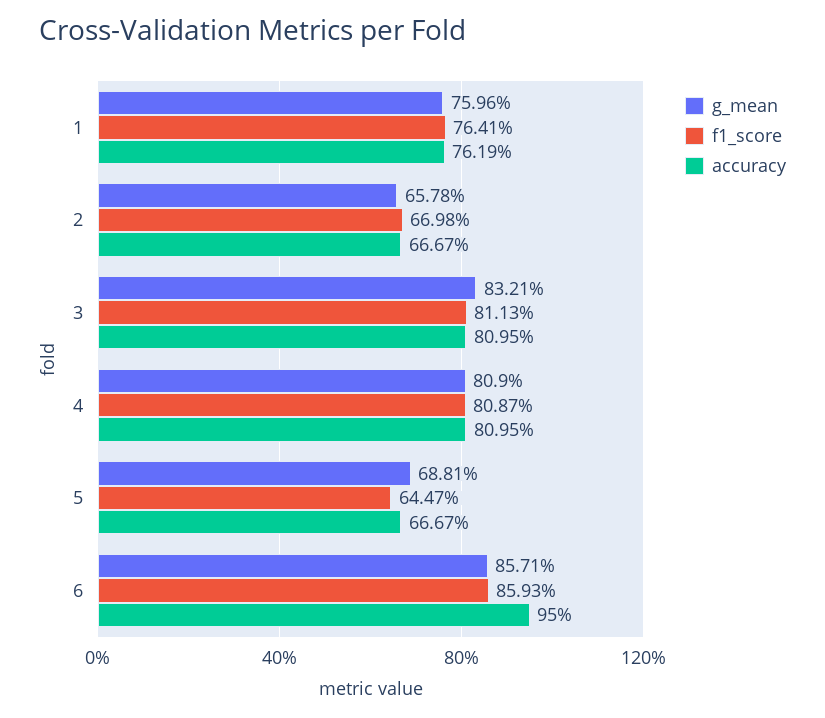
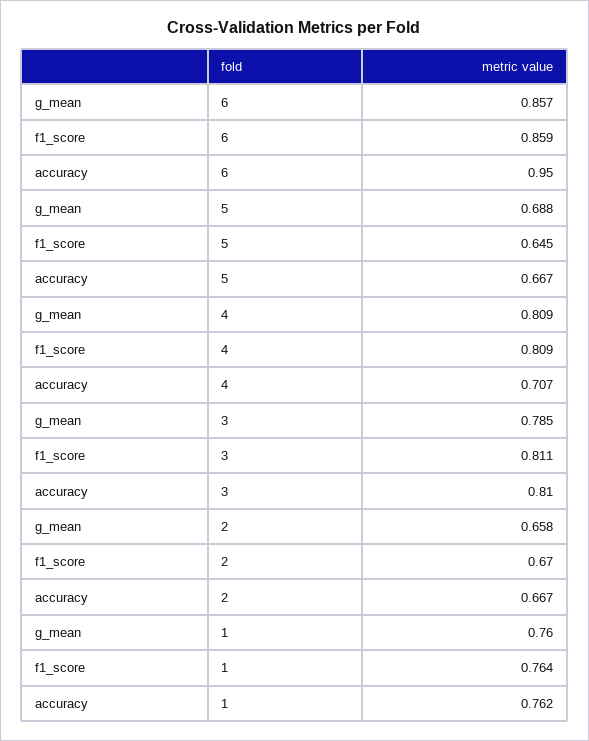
g_mean, 3: 0.8321 -> 0.785
accuracy, 4: 0.8095 -> 0.707

